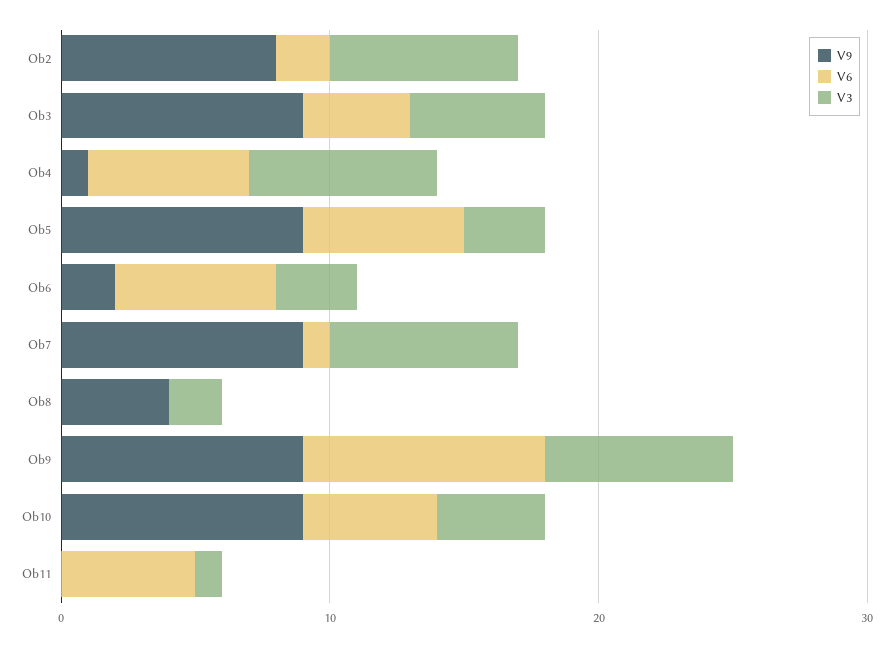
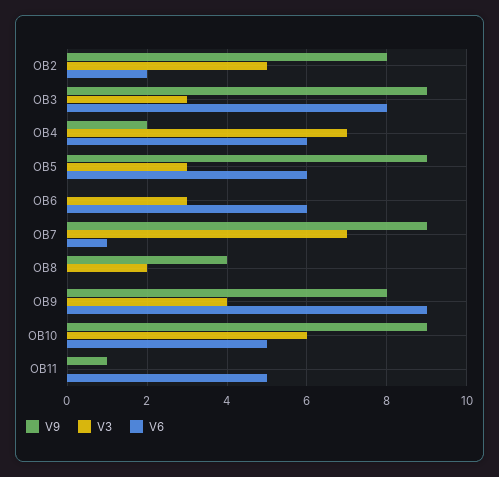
V3, Ob2: 7 -> 5
V6, Ob3: 4 -> 8
V3, Ob3: 5 -> 3
V9, Ob4: 1 -> 2
V9, Ob6: 2 -> 0
V9, Ob9: 9 -> 8
V3, Ob9: 7 -> 4
V3, Ob10: 4 -> 6
V9, Ob11: 0 -> 1
V3, Ob11: 1 -> 0

